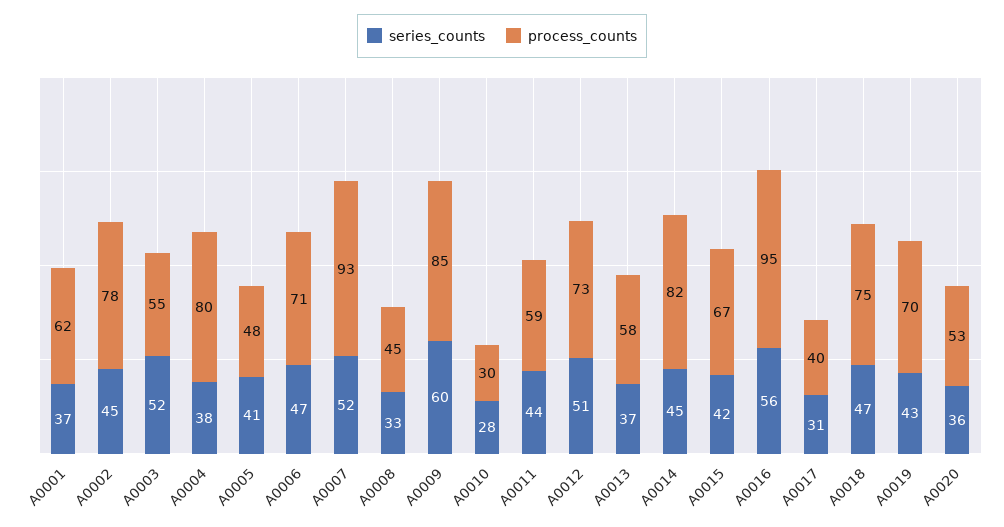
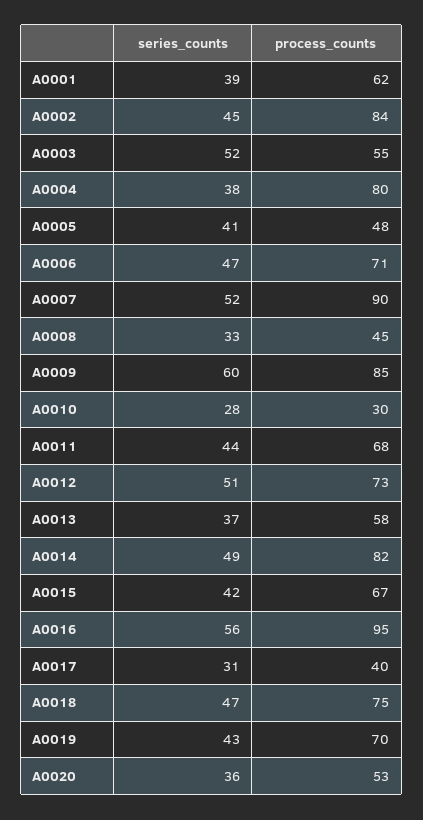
series_counts, A0001: 37 -> 39
process_counts, A0002: 78 -> 84
process_counts, A0007: 93 -> 90
process_counts, A0011: 59 -> 68
series_counts, A0014: 45 -> 49

